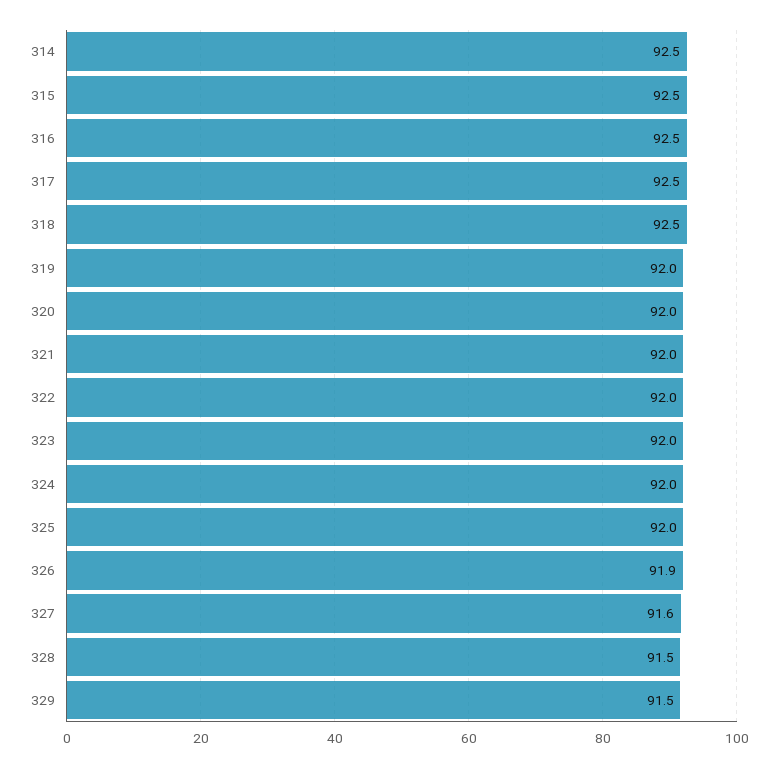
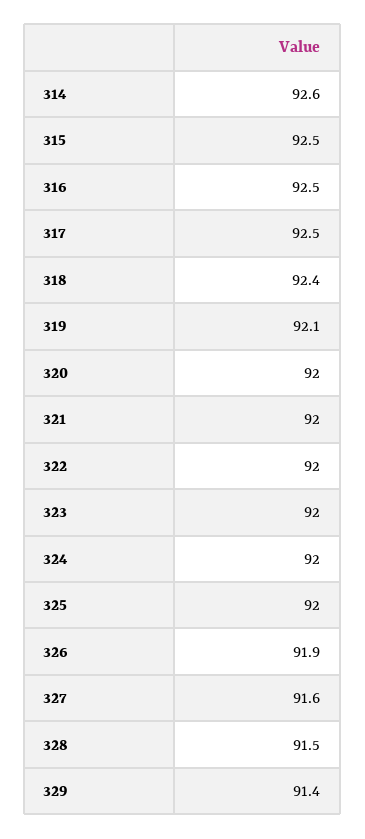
314: 92.5 -> 92.6
318: 92.5 -> 92.4
319: 92 -> 92.1
329: 91.5 -> 91.4

